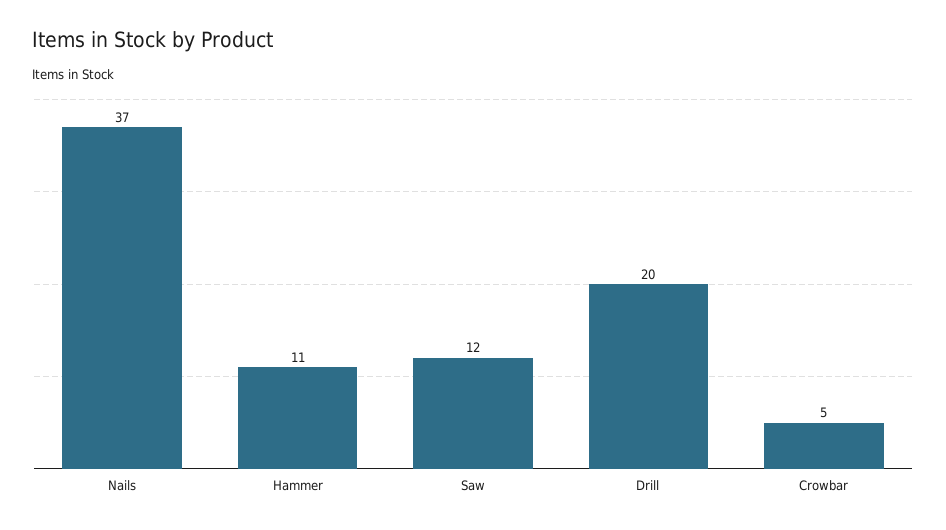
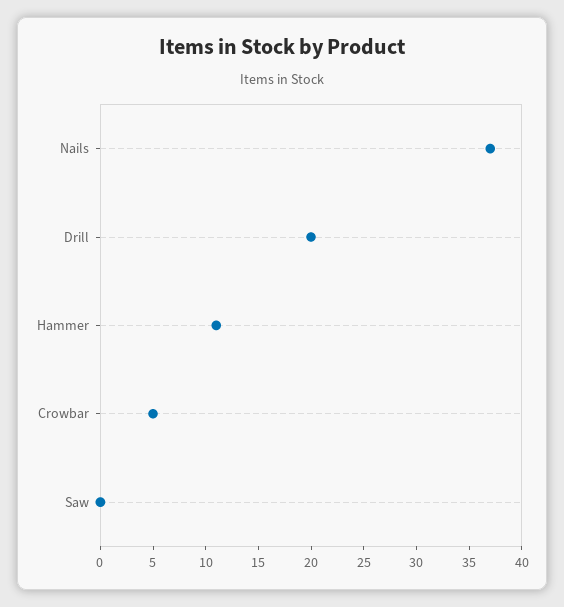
Saw: 12 -> 0

